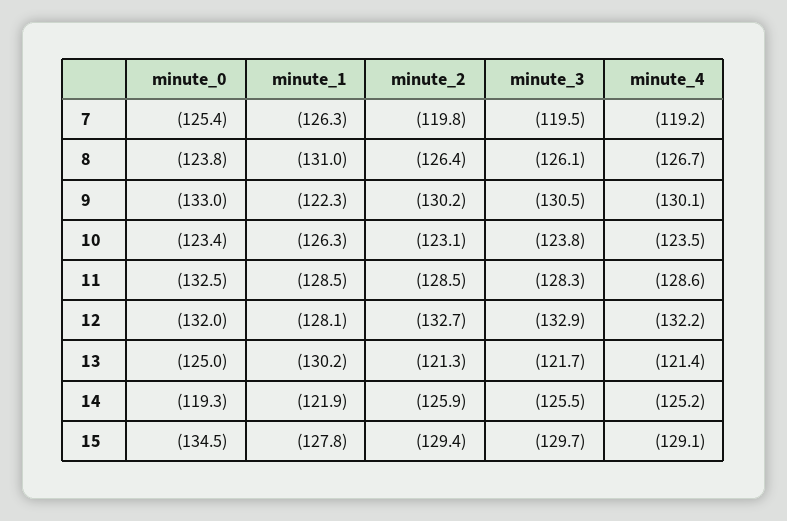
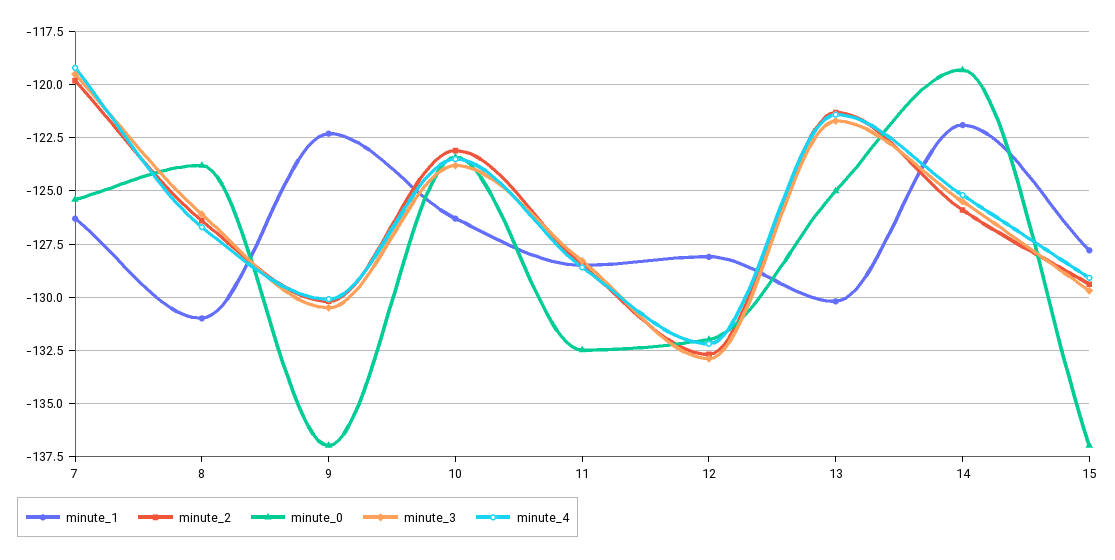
minute_0, 9: -133 -> -137
minute_0, 15: -134.5 -> -137

